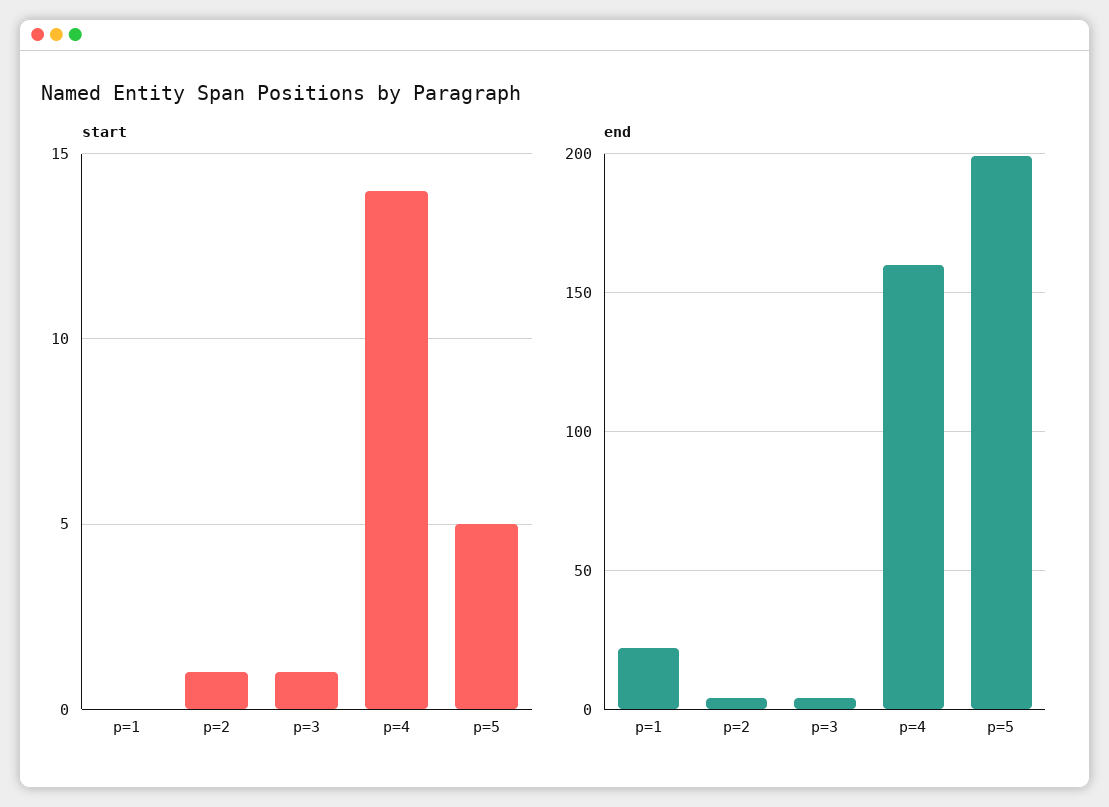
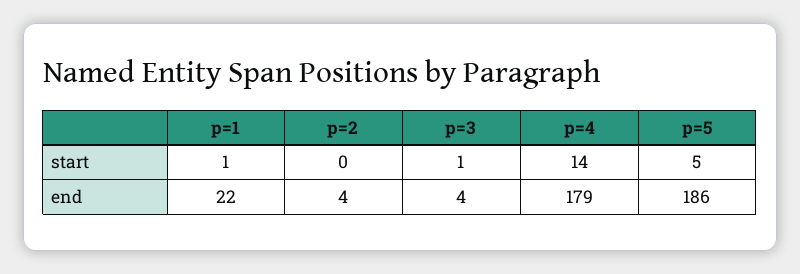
start, p=1: 0 -> 1
start, p=2: 1 -> 0
end, p=4: 160 -> 179
end, p=5: 200 -> 186

